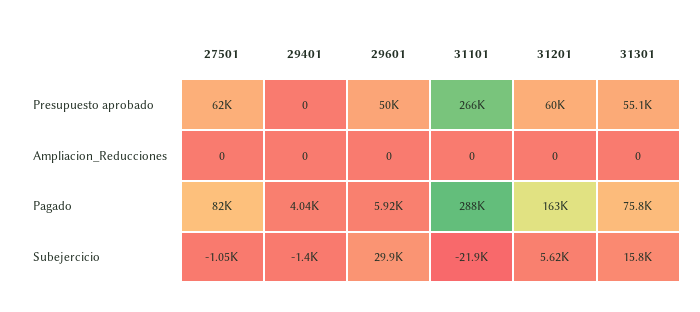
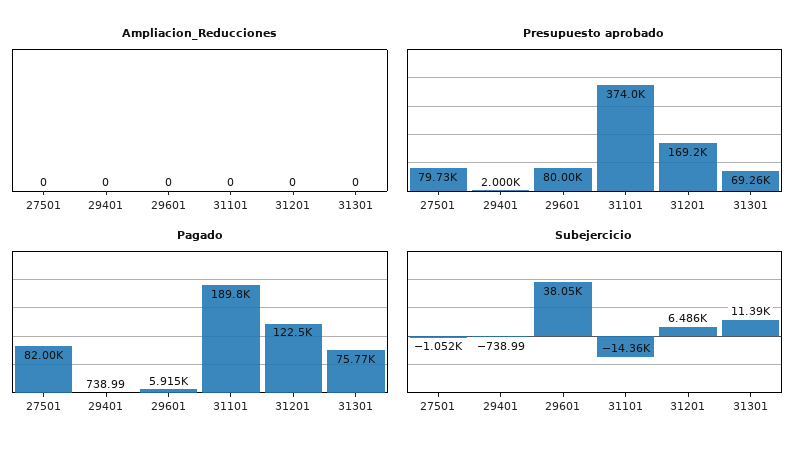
Presupuesto aprobado, 27501: 62000 -> 79730
Presupuesto aprobado, 29401: 0 -> 2000
Presupuesto aprobado, 29601: 50000 -> 80000
Presupuesto aprobado, 31101: 266000 -> 374000
Presupuesto aprobado, 31201: 60000 -> 169200
Presupuesto aprobado, 31301: 55100 -> 69260
Pagado, 29401: 4040 -> 738.99
Pagado, 31101: 288000 -> 189800
Pagado, 31201: 163000 -> 122500
Subejercicio, 29401: -1400 -> -738.99
Subejercicio, 29601: 29900 -> 38050
Subejercicio, 31101: -21900 -> -14360
Subejercicio, 31201: 5620 -> 6486
Subejercicio, 31301: 15800 -> 11390

